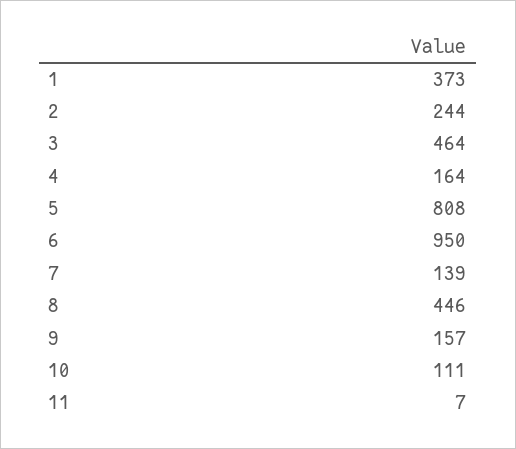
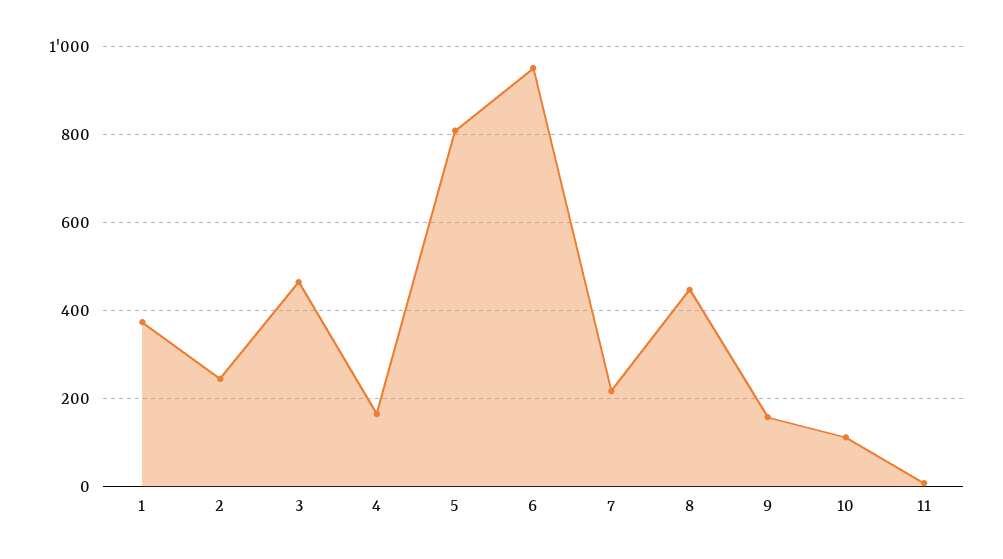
7: 139 -> 220

